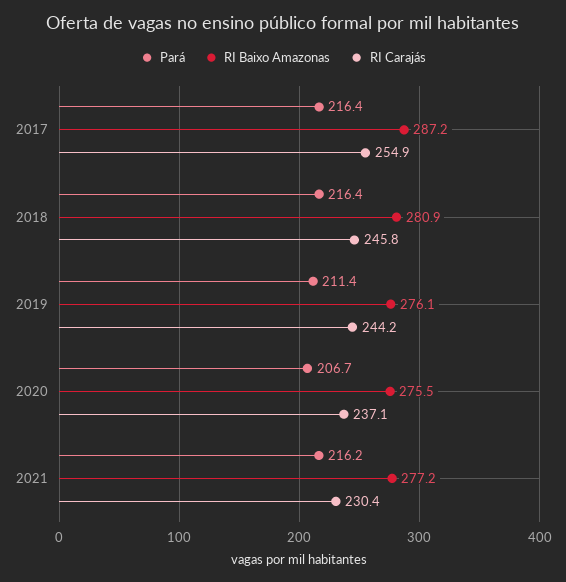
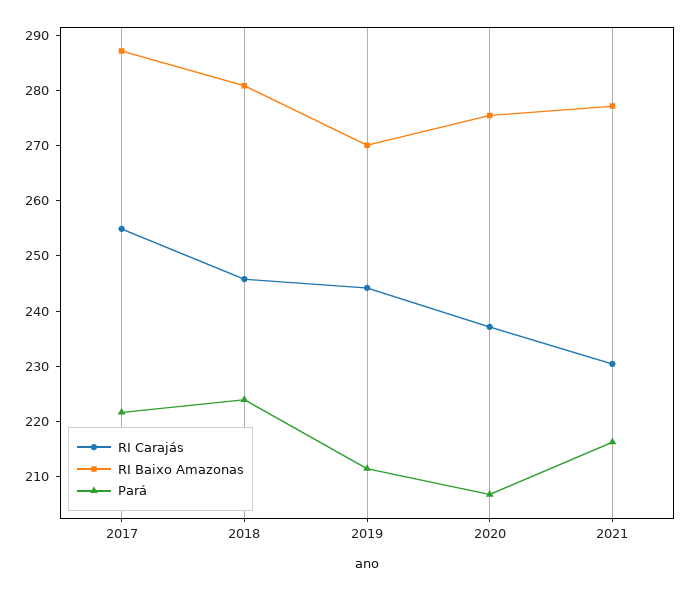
Pará, 2017: 216.4 -> 222
Pará, 2018: 216.4 -> 224
RI Baixo Amazonas, 2019: 276.1 -> 270

